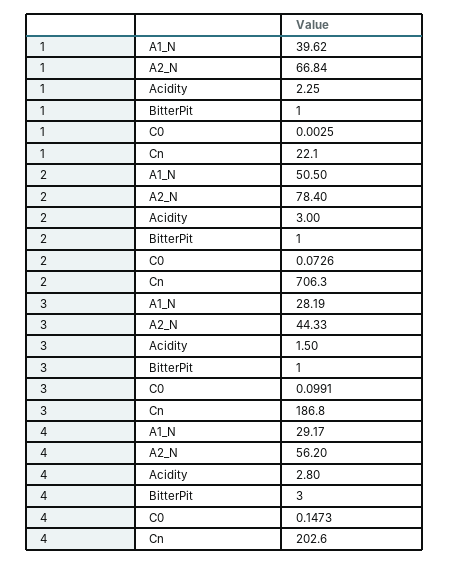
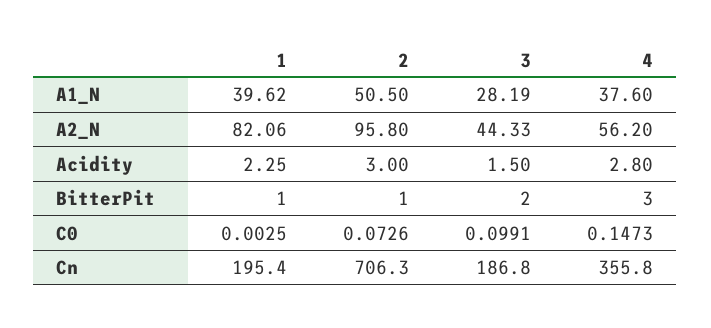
1, A2_N: 66.84 -> 82.06
1, Cn: 22.1 -> 195.4
2, A2_N: 78.4 -> 95.8
3, BitterPit: 1 -> 2
4, A1_N: 29.17 -> 37.6
4, Cn: 202.6 -> 355.8

